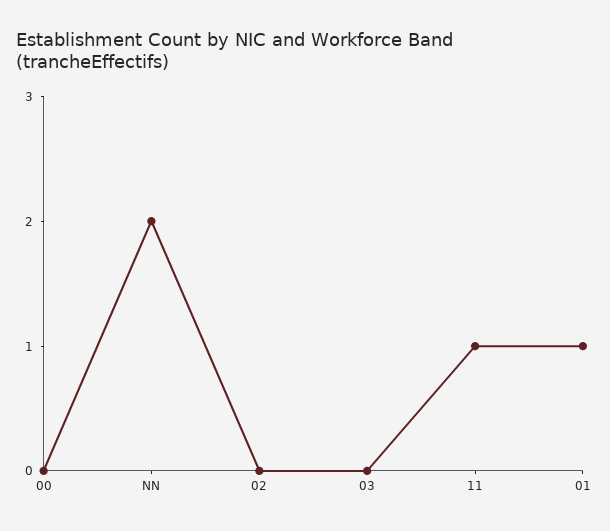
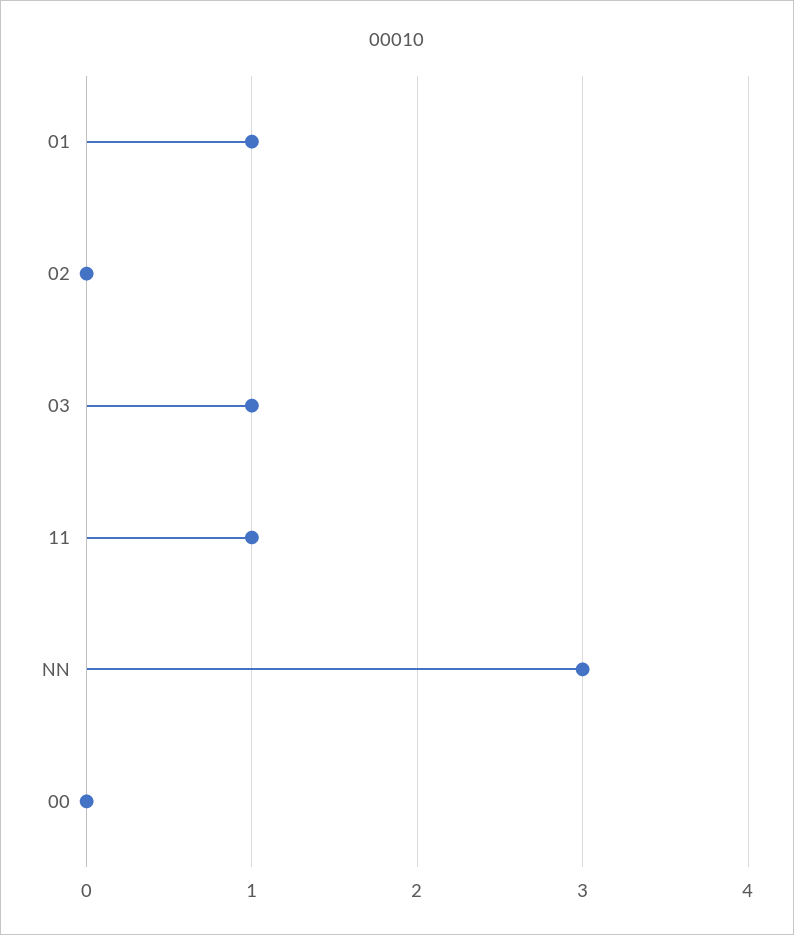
NN: 2 -> 3
03: 0 -> 1

